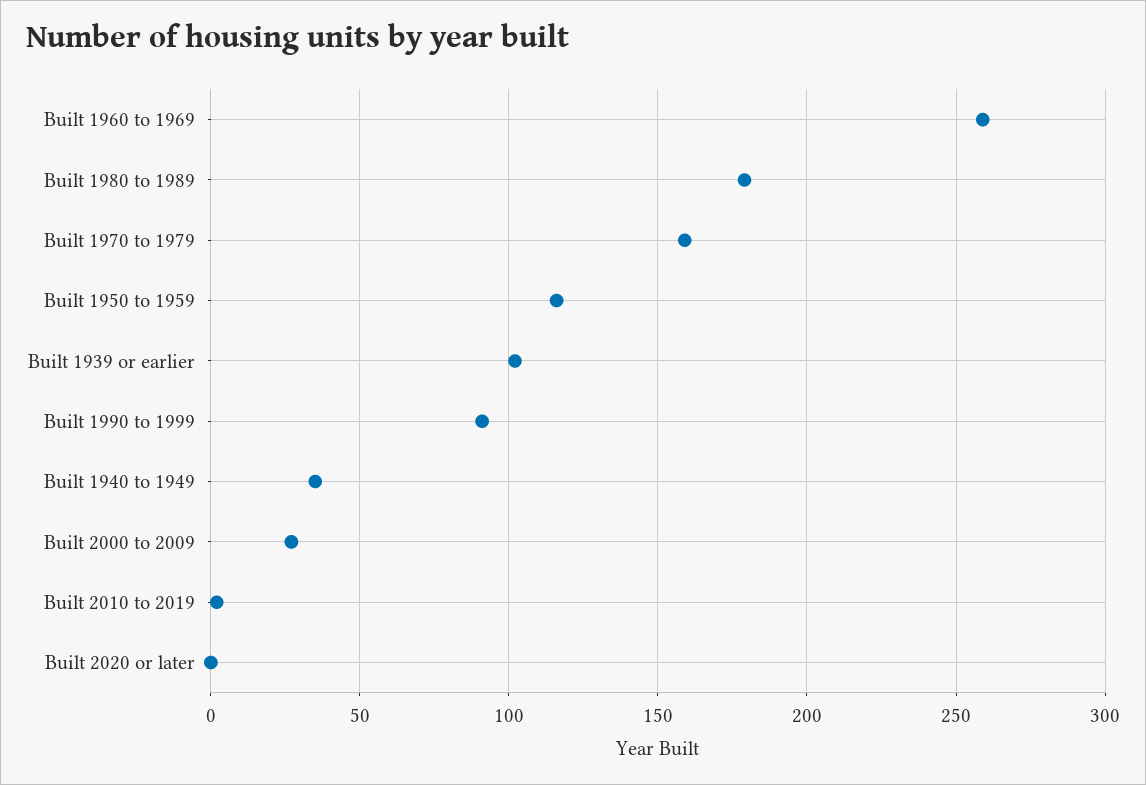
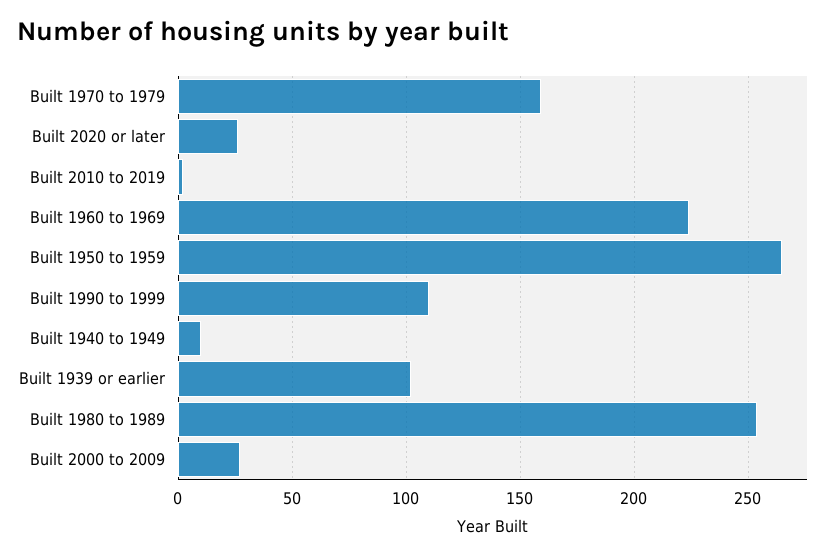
Built 1960 to 1969: 260 -> 225
Built 1980 to 1989: 180 -> 255
Built 1950 to 1959: 115 -> 265
Built 1990 to 1999: 90 -> 110
Built 1940 to 1949: 35 -> 10
Built 2020 or later: 0 -> 25

